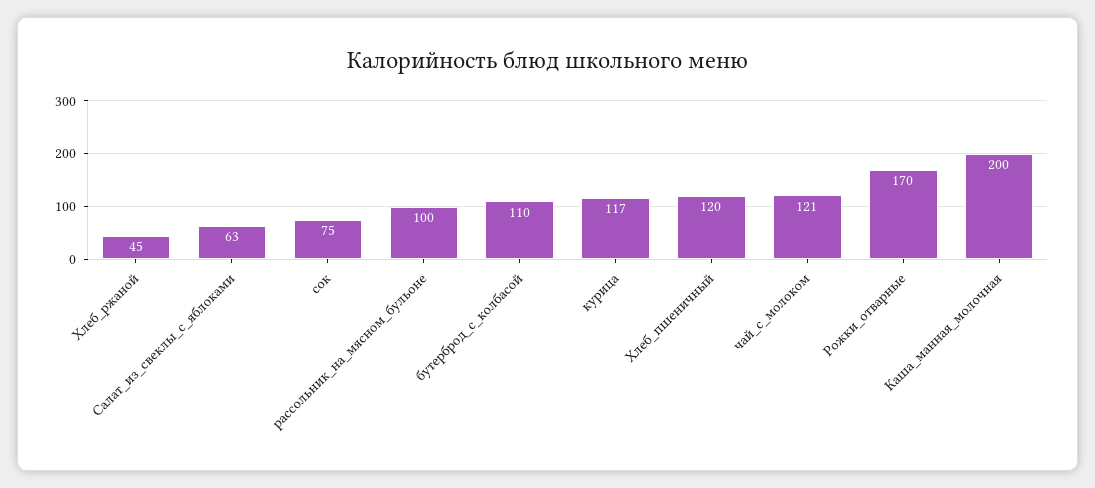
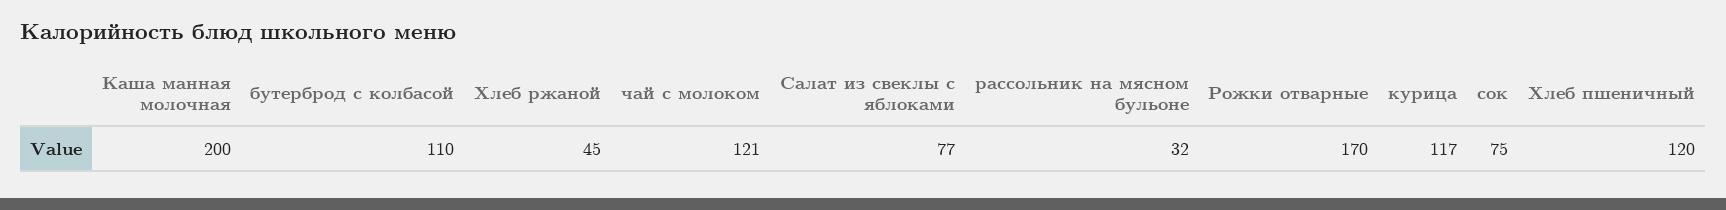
Салат_из_свеклы_с_яблоками: 63 -> 77
рассольник_на_мясном_бульоне: 100 -> 32

